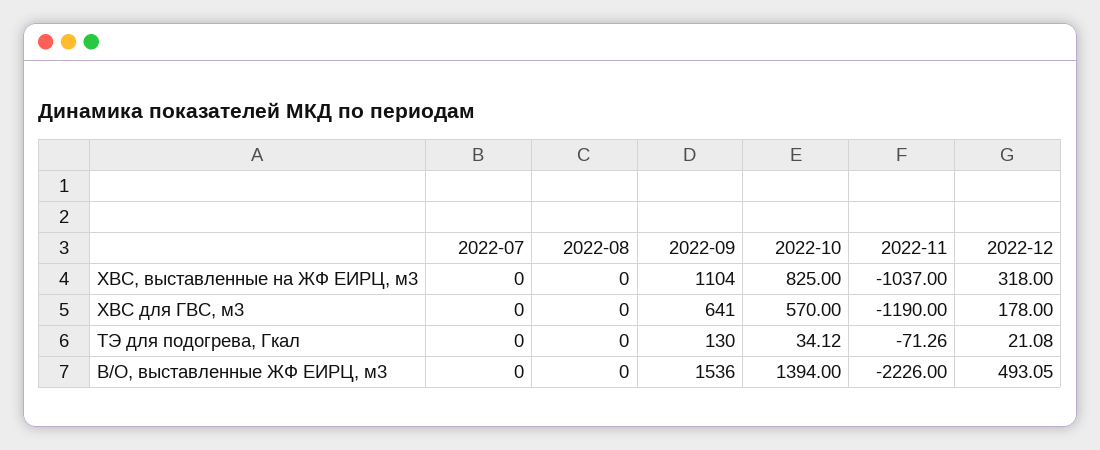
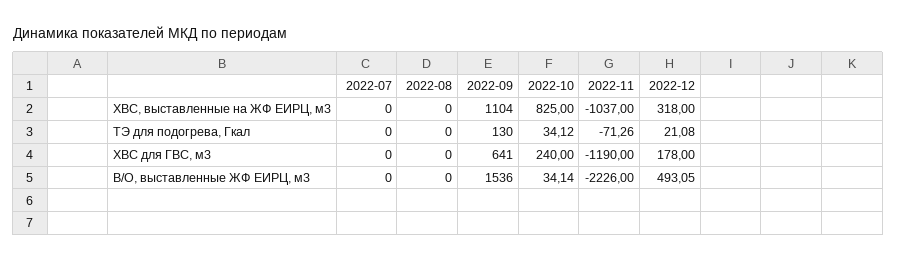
2022-10, ХВС для ГВС, м3: 570 -> 240
2022-10, В/О, выставленные ЖФ ЕИРЦ, м3: 1394 -> 34.14

